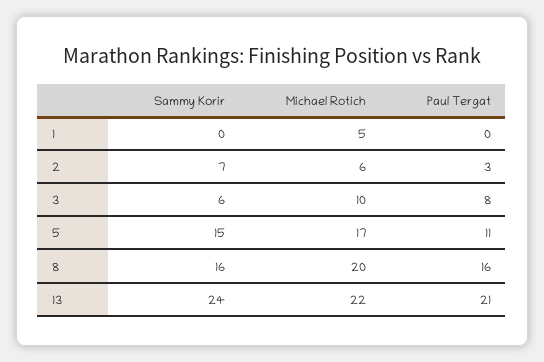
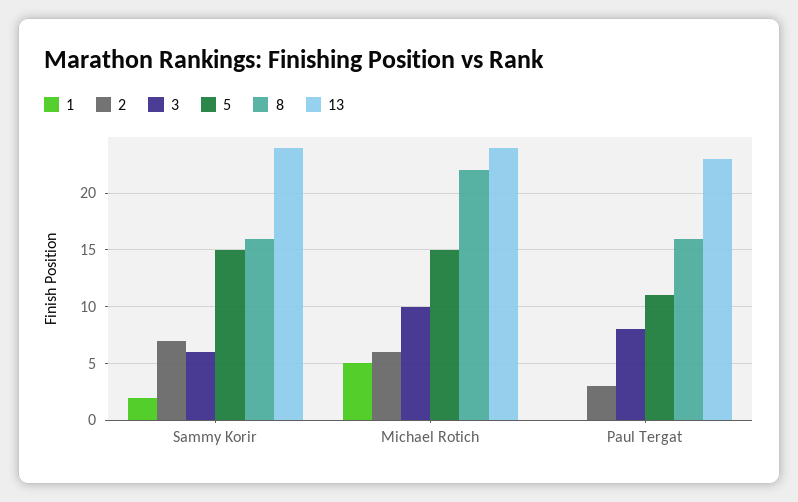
1, Sammy Korir: 0 -> 2
5, Michael Rotich: 17 -> 15
8, Michael Rotich: 20 -> 22
13, Michael Rotich: 22 -> 24
13, Paul Tergat: 21 -> 23

